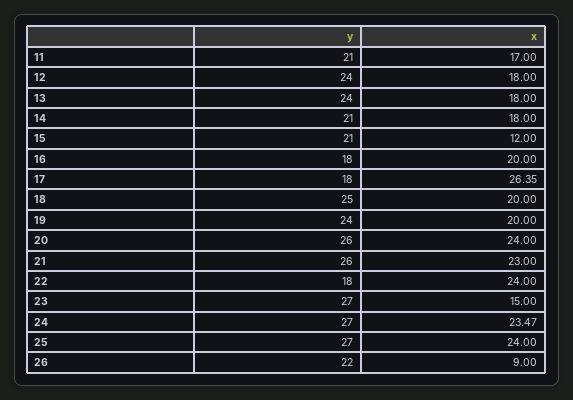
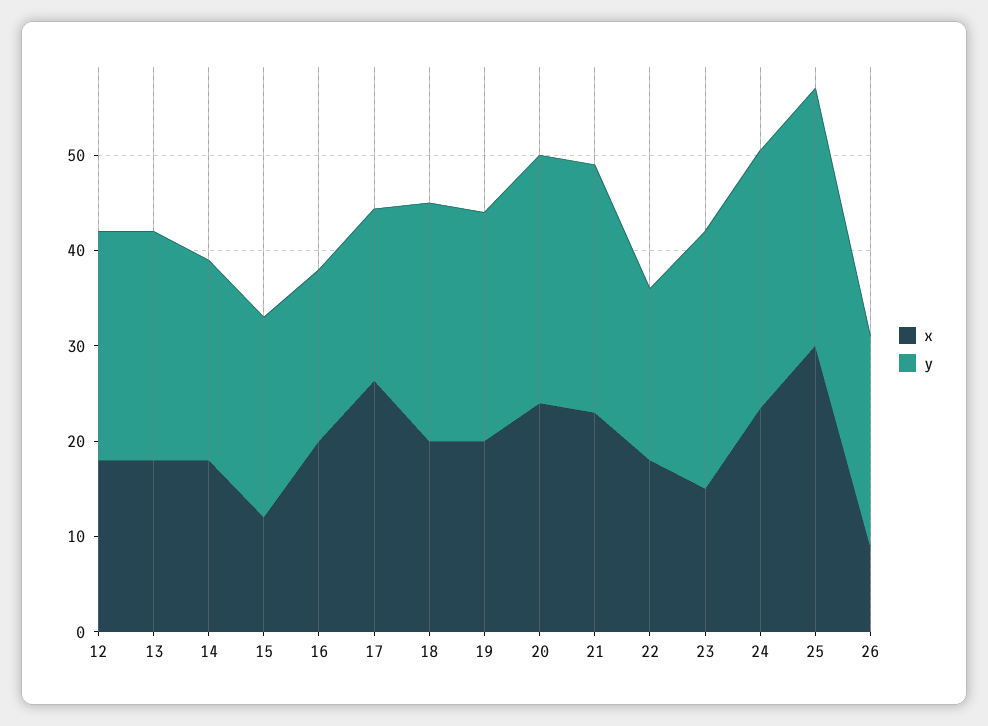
y, 11: 21 -> none
x, 11: 17 -> none
x, 22: 24 -> 18
x, 25: 24 -> 30

